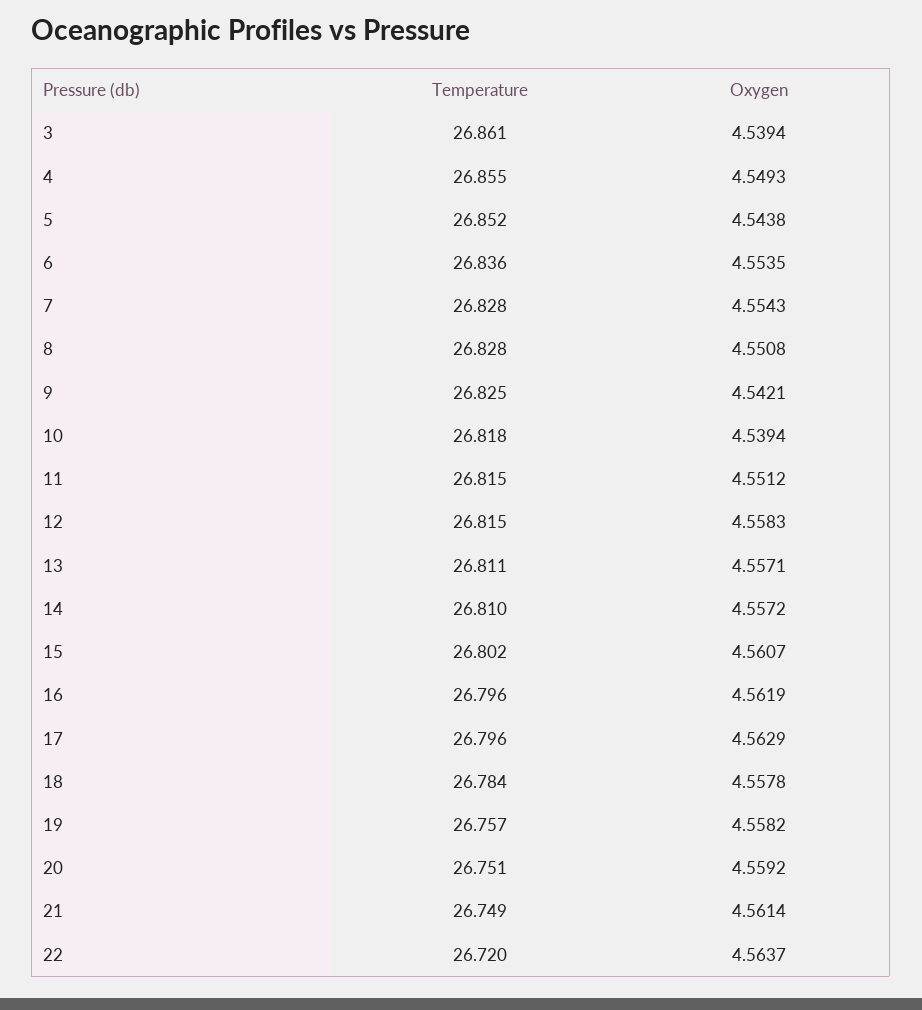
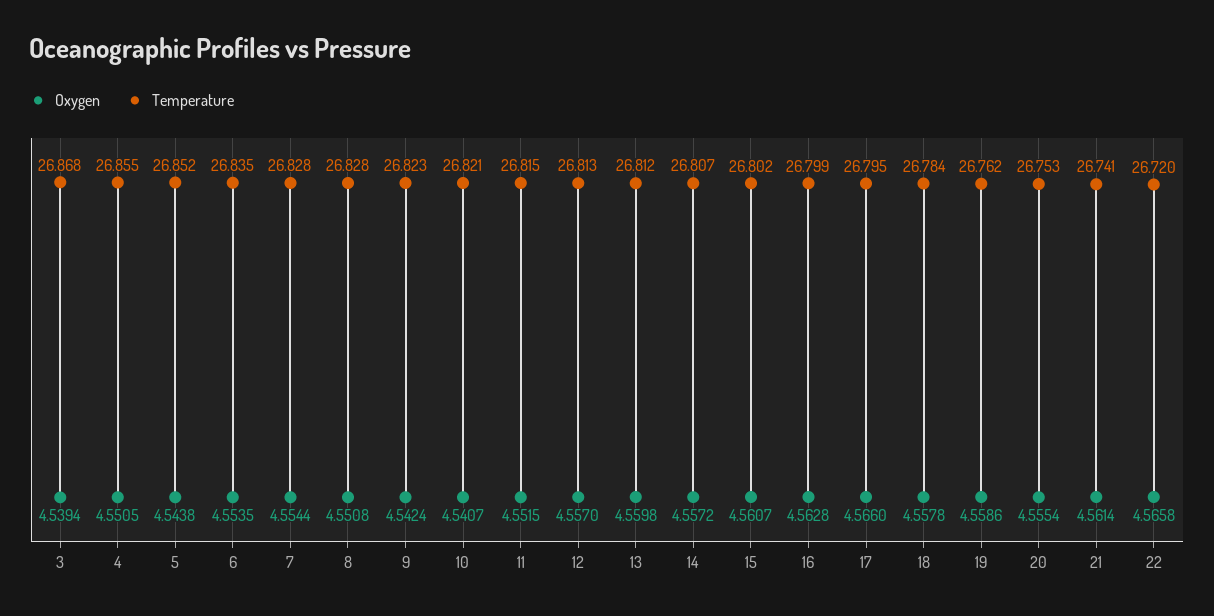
Temperature, 3: 26.861 -> 26.868
Oxygen, 4: 4.5493 -> 4.5505
Temperature, 6: 26.836 -> 26.835
Oxygen, 7: 4.5543 -> 4.5544
Temperature, 9: 26.825 -> 26.823
Oxygen, 9: 4.5421 -> 4.5424
Temperature, 10: 26.818 -> 26.821
Oxygen, 10: 4.5394 -> 4.5407
Oxygen, 11: 4.5512 -> 4.5515
Temperature, 12: 26.815 -> 26.813
Oxygen, 12: 4.5583 -> 4.557
Temperature, 13: 26.811 -> 26.812
Oxygen, 13: 4.5571 -> 4.5598
Temperature, 14: 26.81 -> 26.807
Temperature, 16: 26.796 -> 26.799
Oxygen, 16: 4.5619 -> 4.5628
Temperature, 17: 26.796 -> 26.795
Oxygen, 17: 4.5629 -> 4.566
Temperature, 19: 26.757 -> 26.762
Oxygen, 19: 4.5582 -> 4.5586
Temperature, 20: 26.751 -> 26.753
Oxygen, 20: 4.5592 -> 4.5554
Temperature, 21: 26.749 -> 26.741
Oxygen, 22: 4.5637 -> 4.5658

